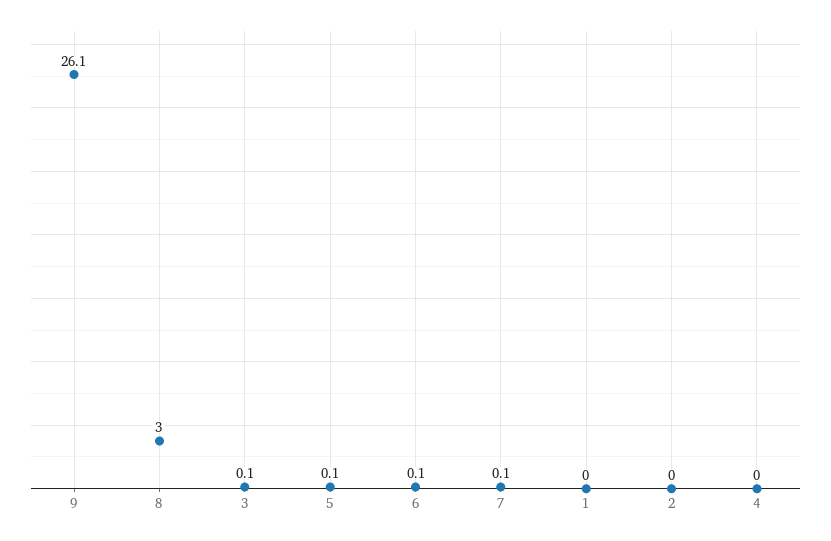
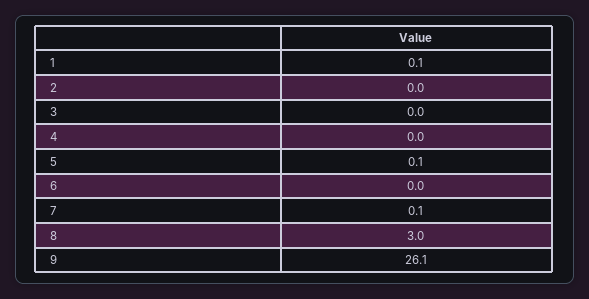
3: 0.1 -> 0
6: 0.1 -> 0
1: 0 -> 0.1

